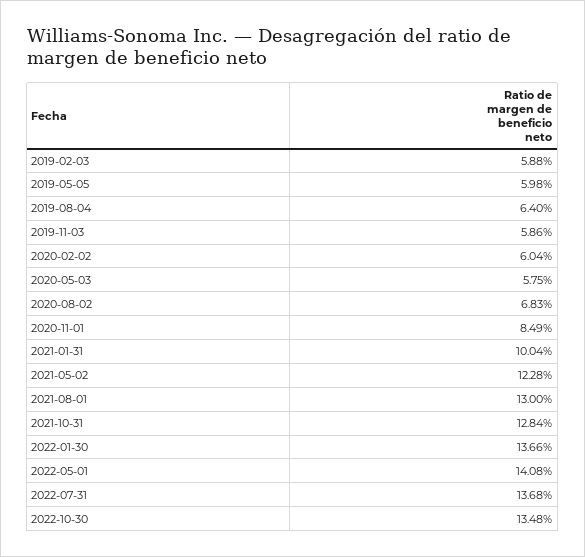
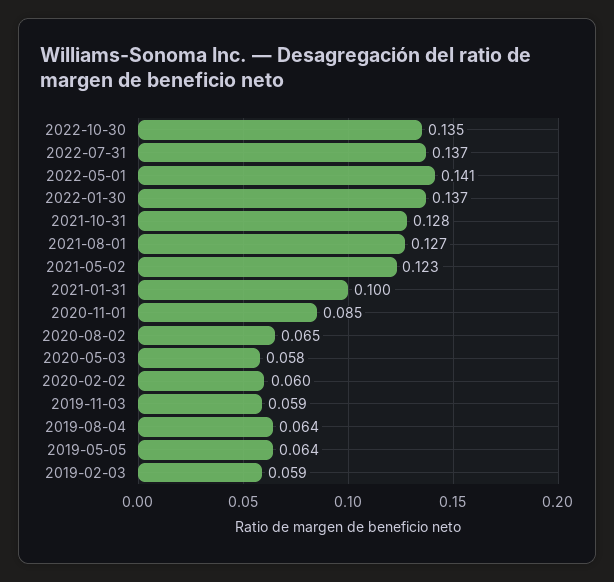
2019-05-05: 0.0598 -> 0.064
2020-08-02: 0.0683 -> 0.065
2021-08-01: 0.13 -> 0.127

